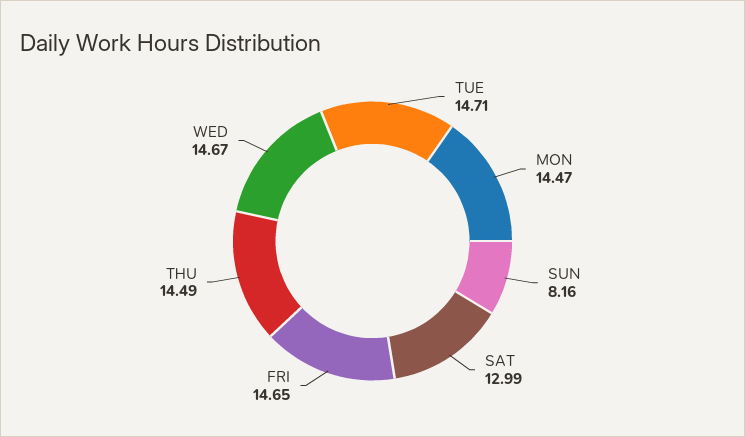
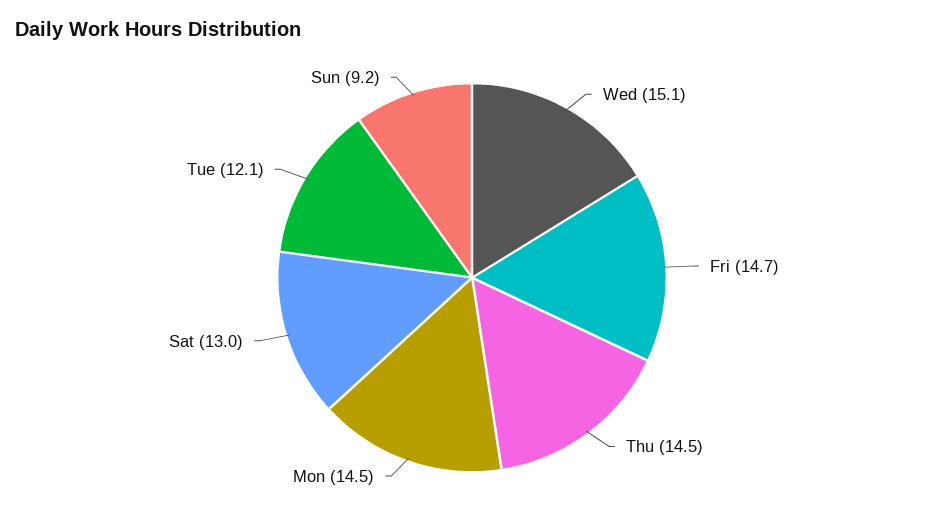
TUE: 14.71 -> 12.1
SUN: 8.16 -> 9.2
WED: 14.67 -> 15.1

